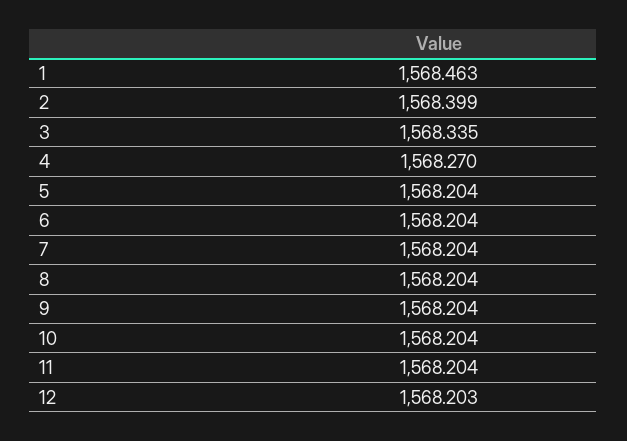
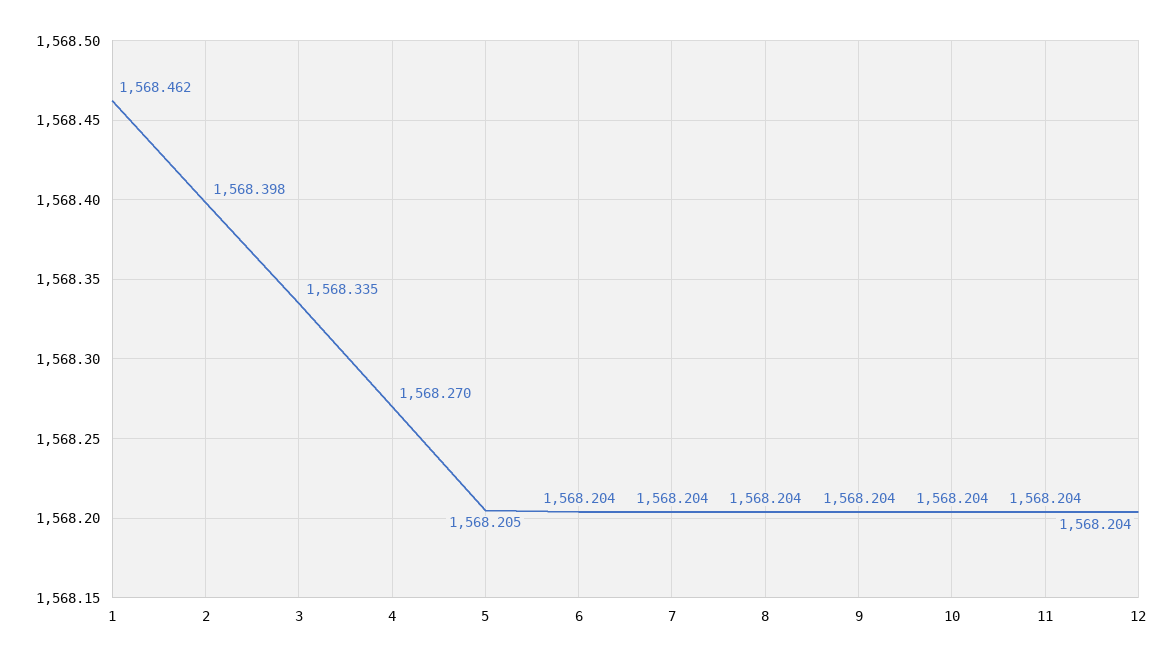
1: 1568.463 -> 1568.462
2: 1568.399 -> 1568.398
5: 1568.204 -> 1568.205
12: 1568.203 -> 1568.204

